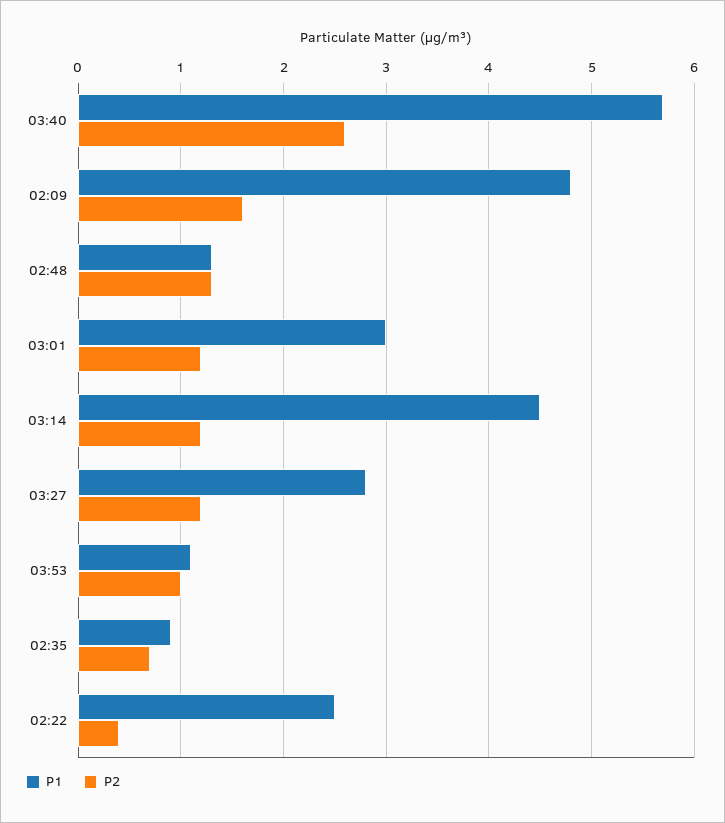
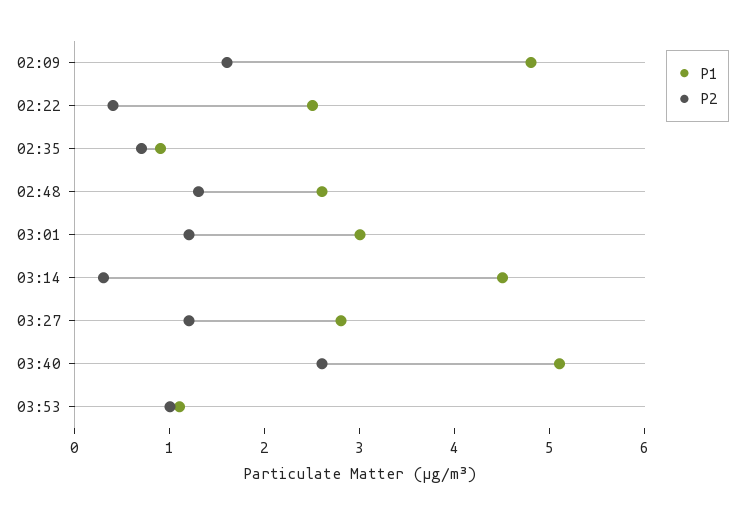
P1, 03:40: 5.7 -> 5.1
P1, 02:48: 1.3 -> 2.6
P2, 03:14: 1.2 -> 0.3

